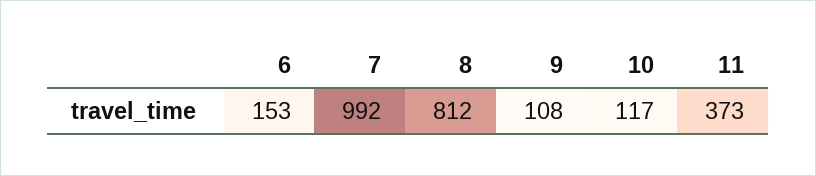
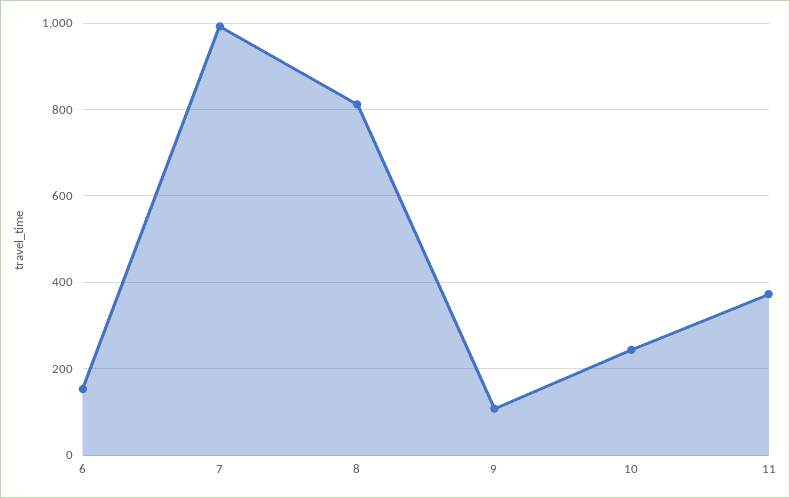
10: 117 -> 240

